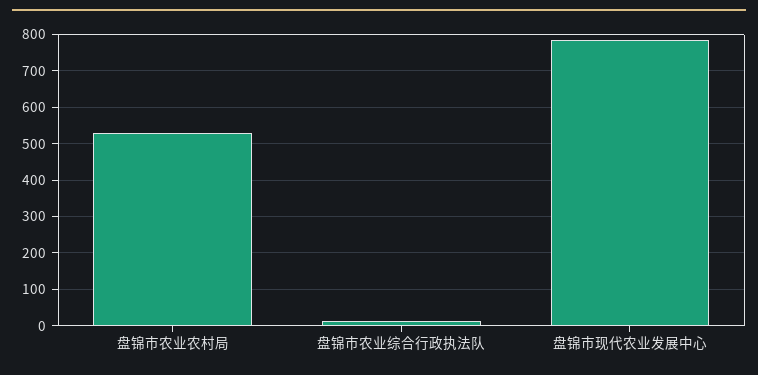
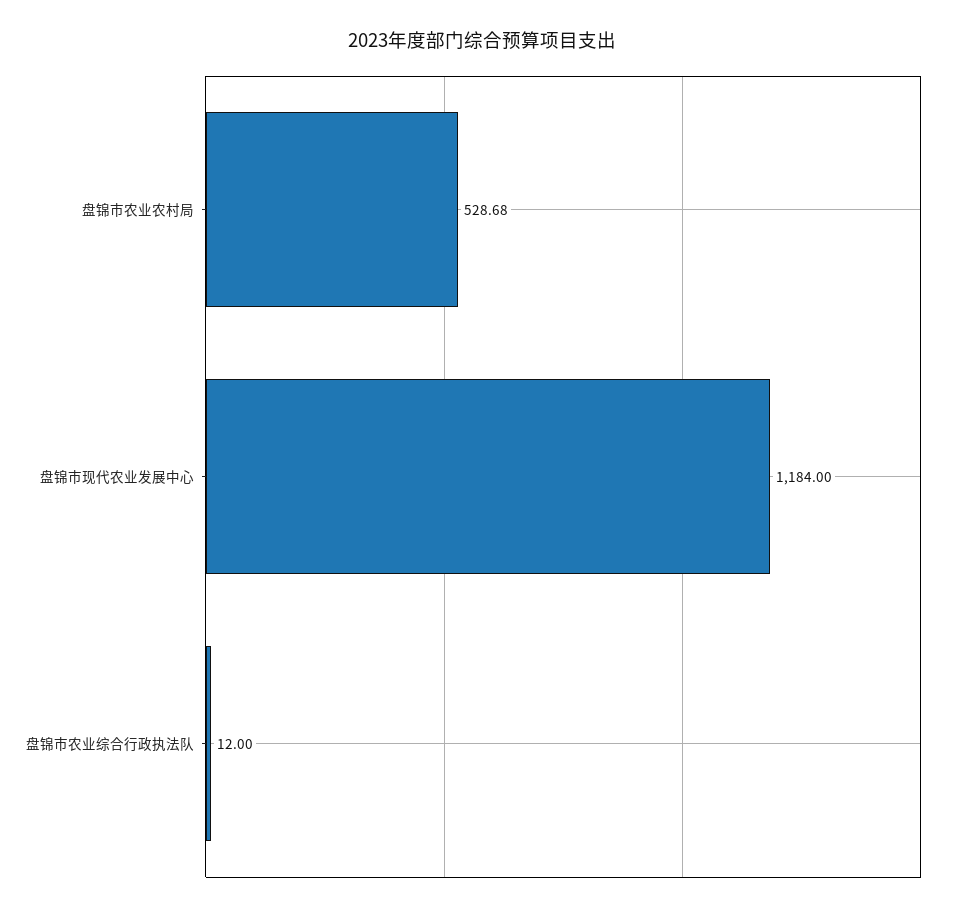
盘锦市现代农业发展中心: 780 -> 1184

